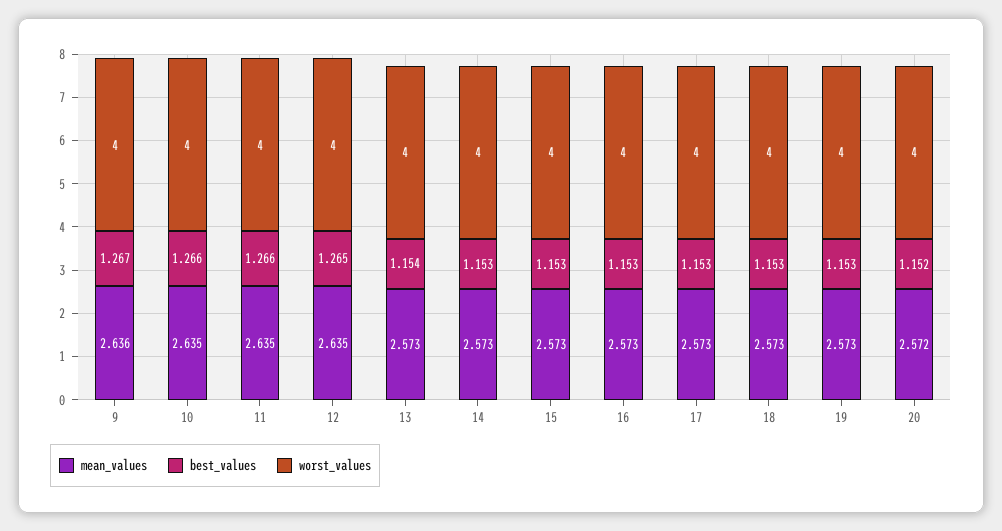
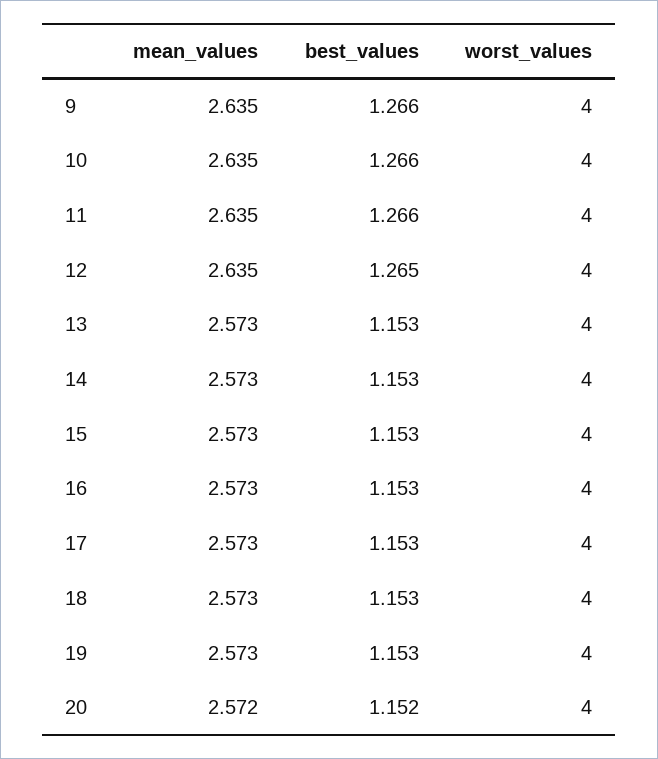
mean_values, 9: 2.636 -> 2.635
best_values, 9: 1.267 -> 1.266
best_values, 13: 1.154 -> 1.153

